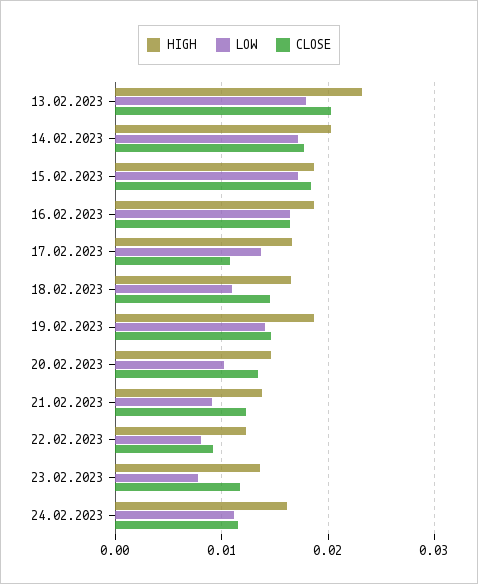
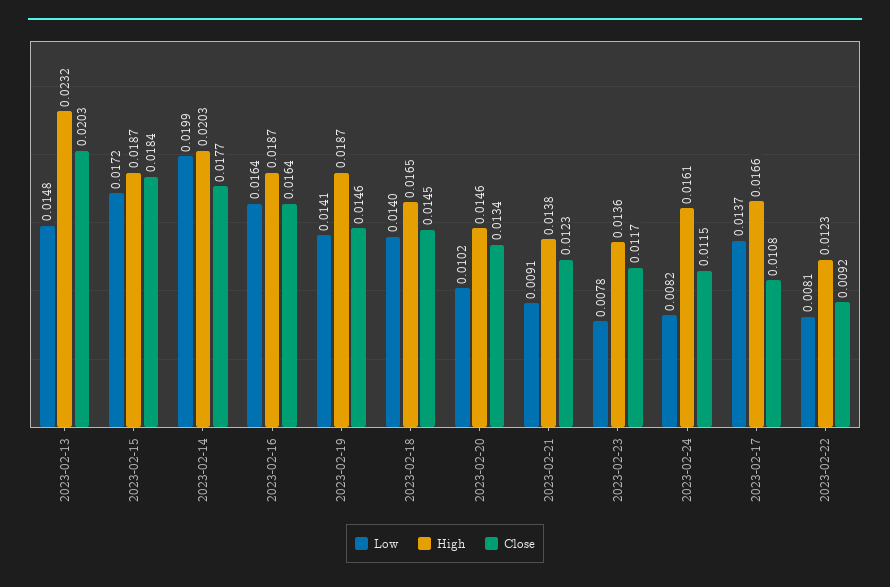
LOW, 13.02.2023: 0.018 -> 0.0148
LOW, 14.02.2023: 0.017 -> 0.0199
LOW, 18.02.2023: 0.011 -> 0.014
LOW, 24.02.2023: 0.011 -> 0.0082

